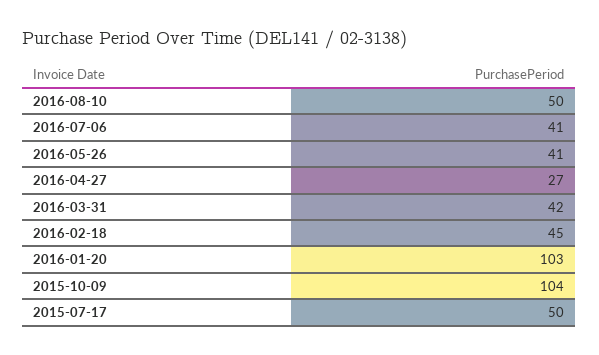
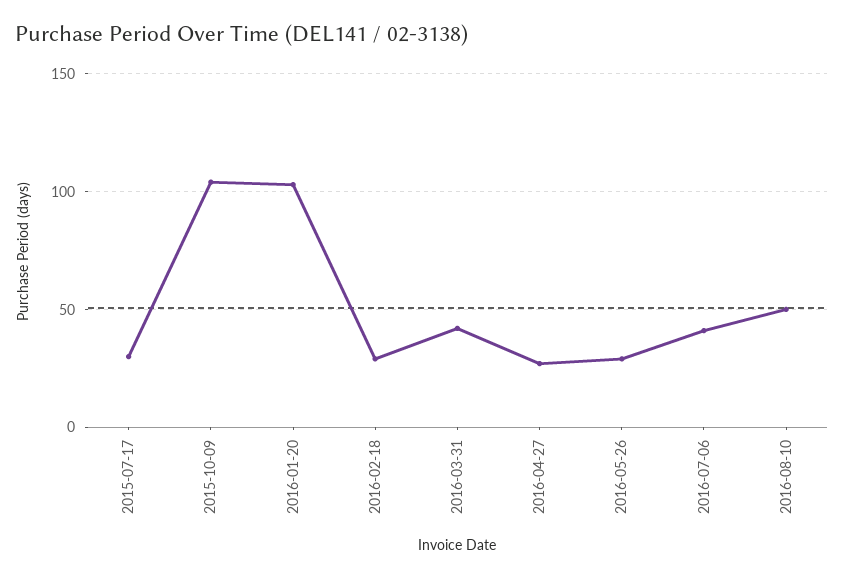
2016-05-26: 41 -> 30
2016-02-18: 45 -> 30
2015-07-17: 50 -> 30

